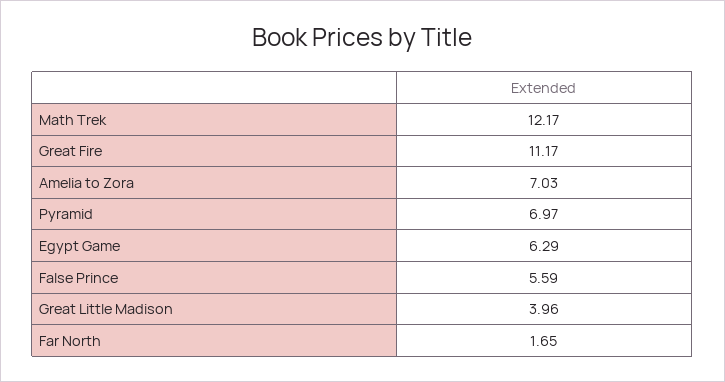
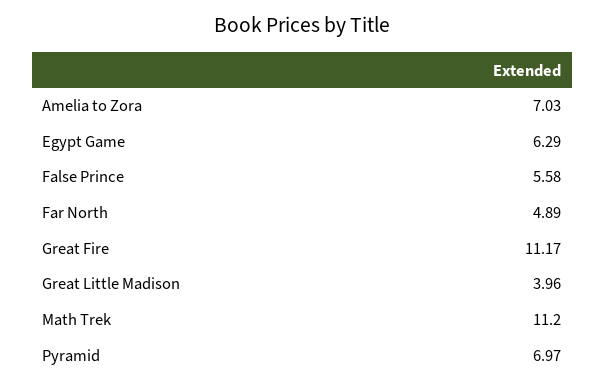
Math Trek: 12.17 -> 11.2
False Prince: 5.59 -> 5.58
Far North: 1.65 -> 4.89

